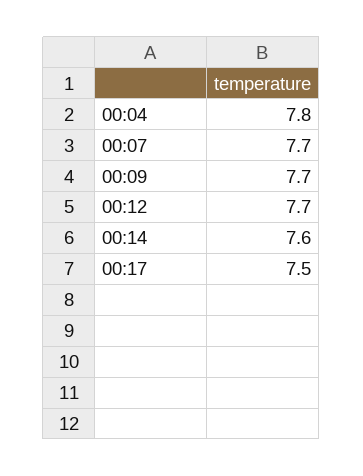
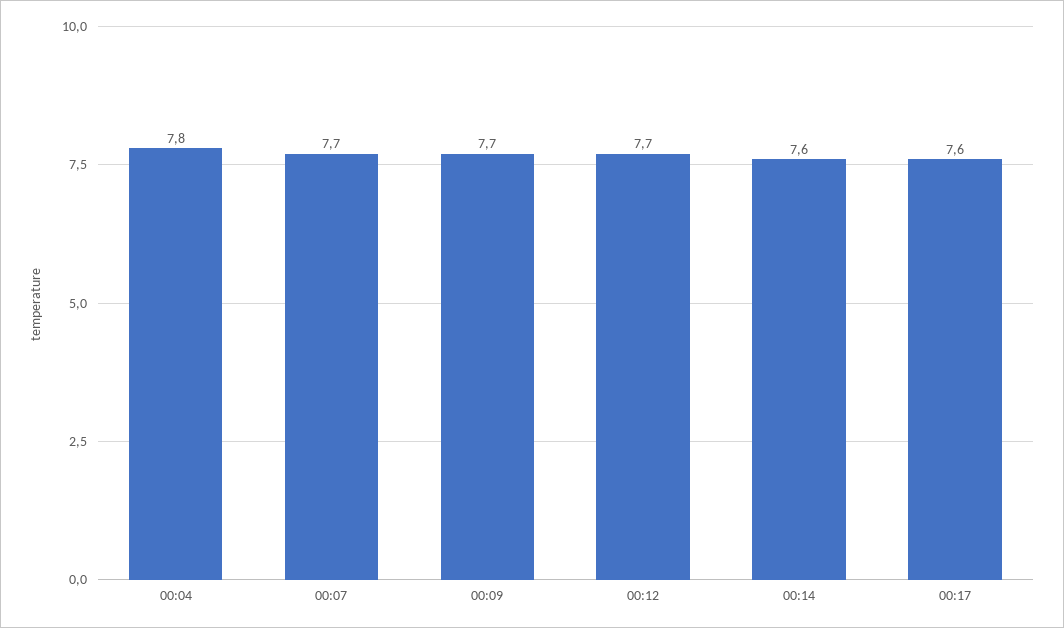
00:17: 7.5 -> 7.6

